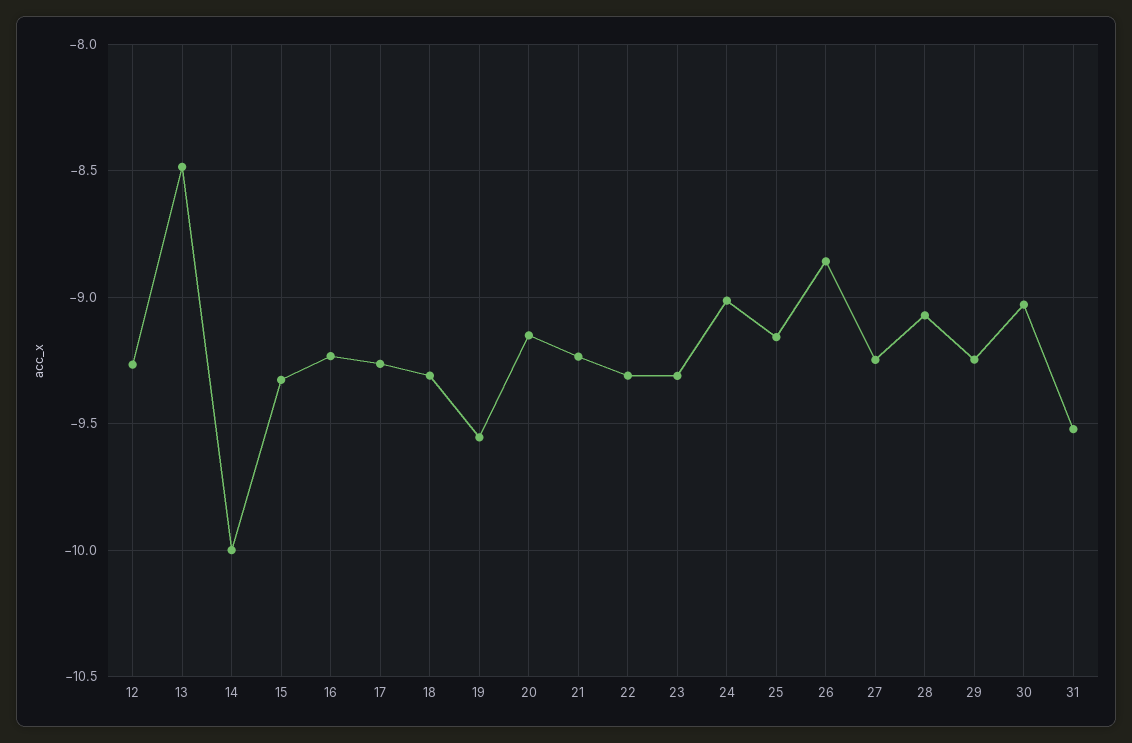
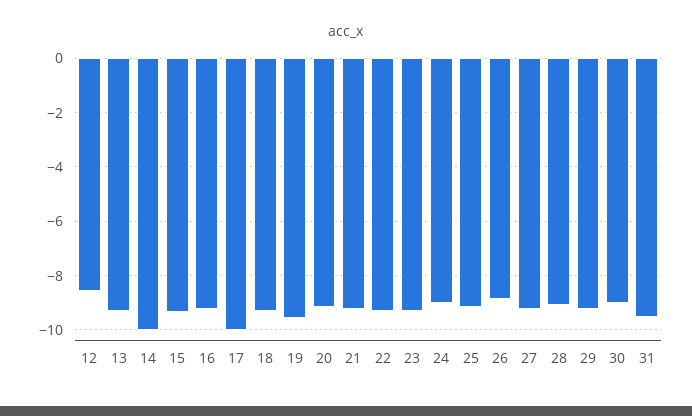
12: -9.25 -> -8.5
13: -8.5 -> -9.25
17: -9.25 -> -10

